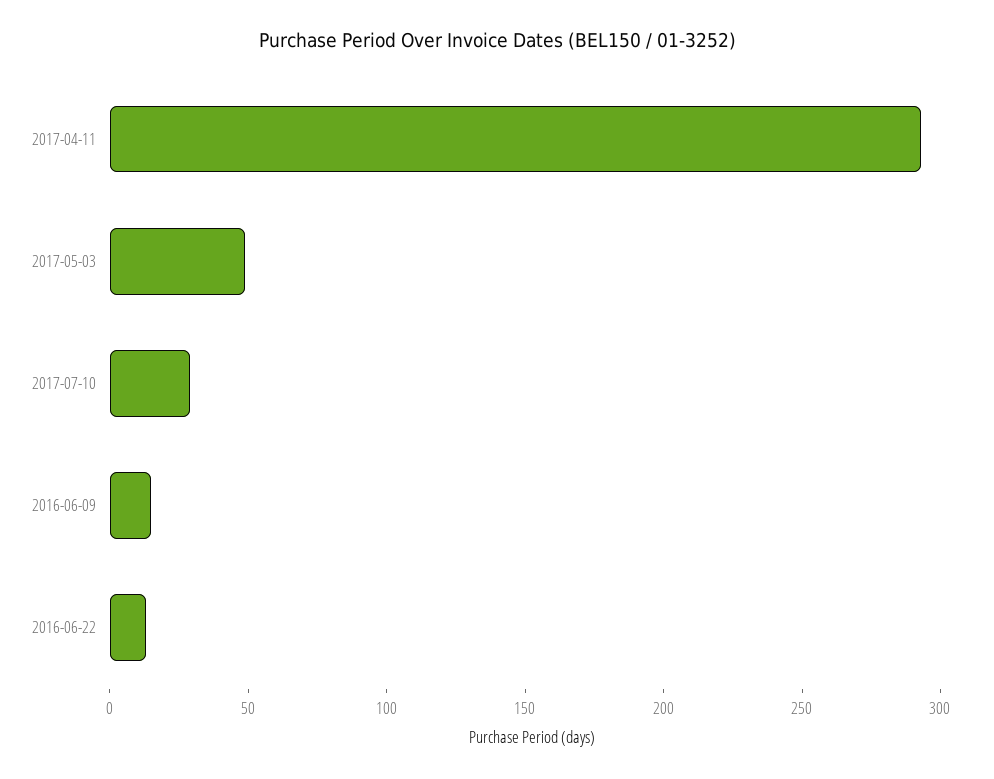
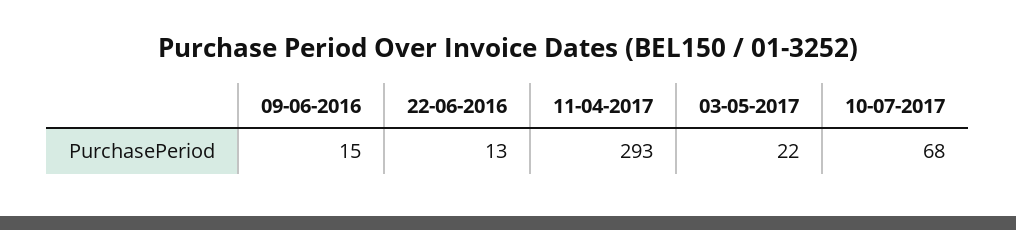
2017-05-03: 50 -> 22
2017-07-10: 30 -> 68

